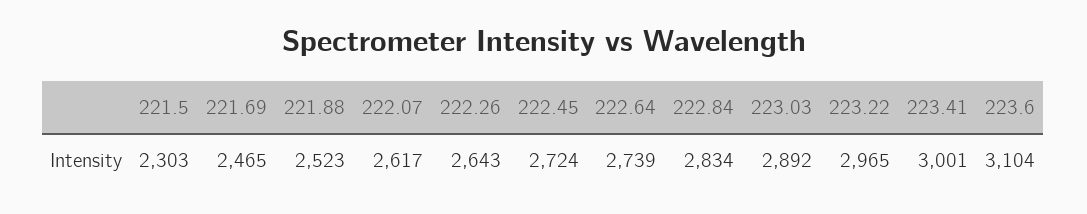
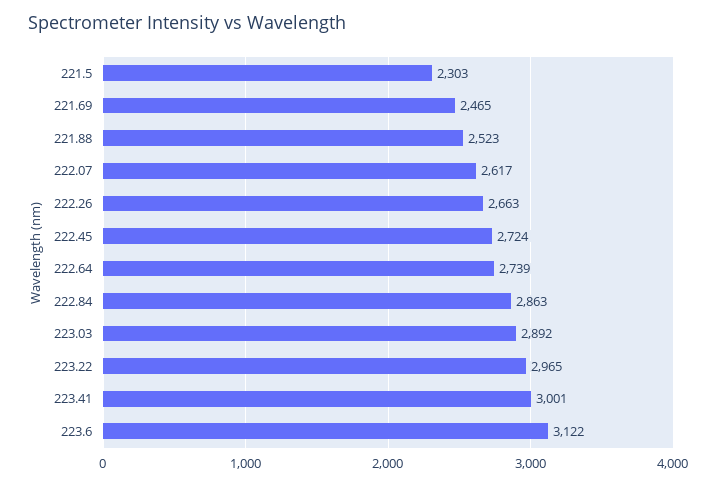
222.26: 2643 -> 2663
222.84: 2834 -> 2863
223.6: 3104 -> 3122

